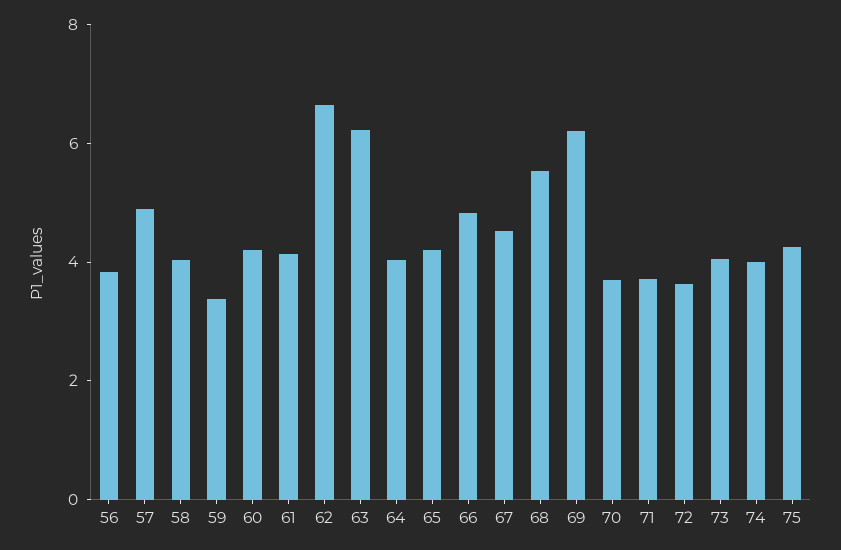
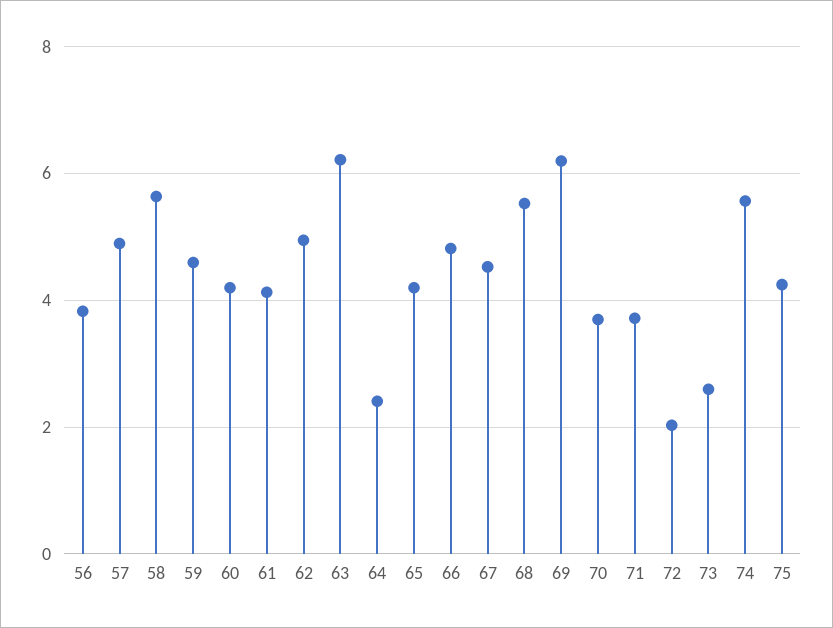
58: 4 -> 5.6
59: 3.5 -> 4.6
62: 6.5 -> 5
64: 4 -> 2.4
72: 3.5 -> 2
73: 4 -> 2.6
74: 4 -> 5.6

